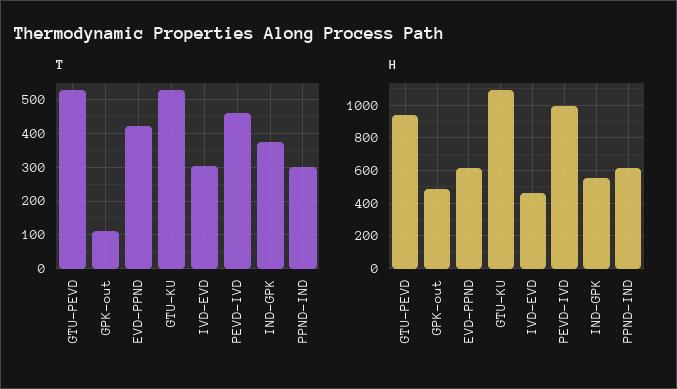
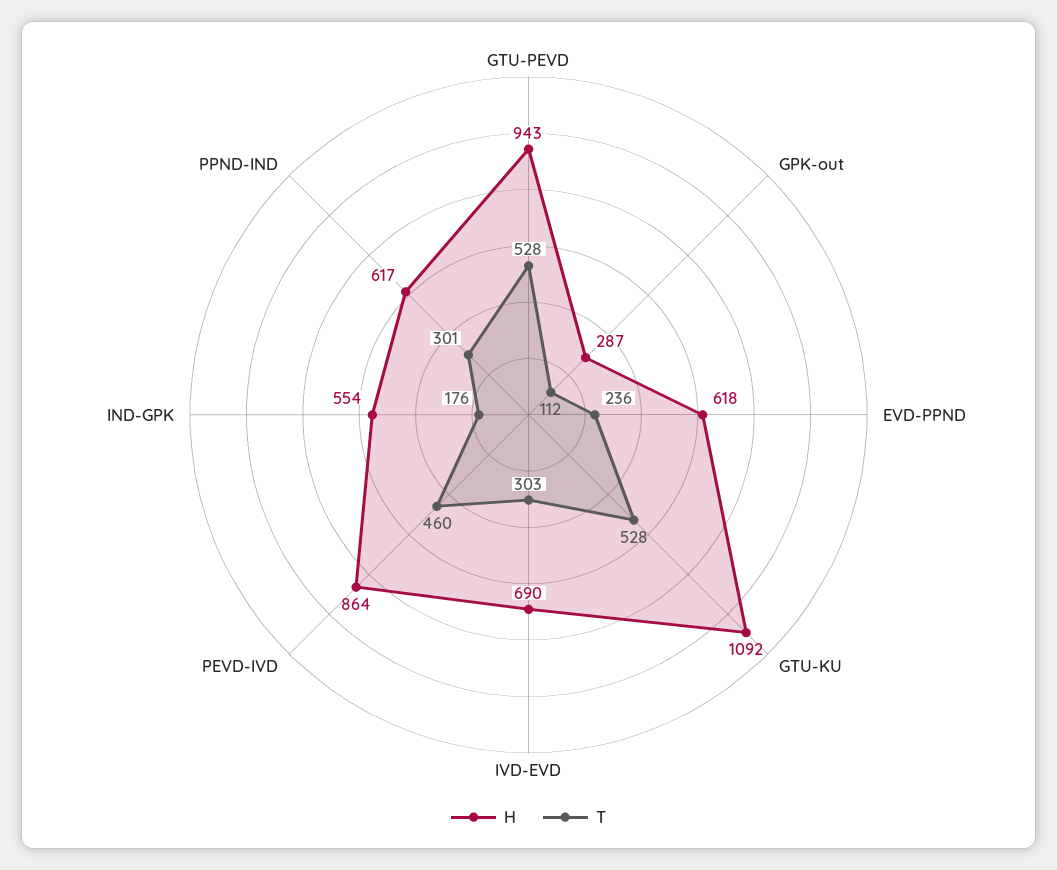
T, EVD-PPND: 420 -> 236
T, IND-GPK: 380 -> 176
H, GPK-out: 500 -> 287
H, IVD-EVD: 450 -> 690
H, PEVD-IVD: 1000 -> 864

